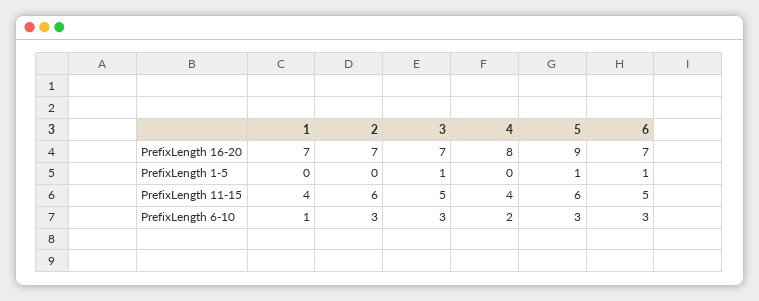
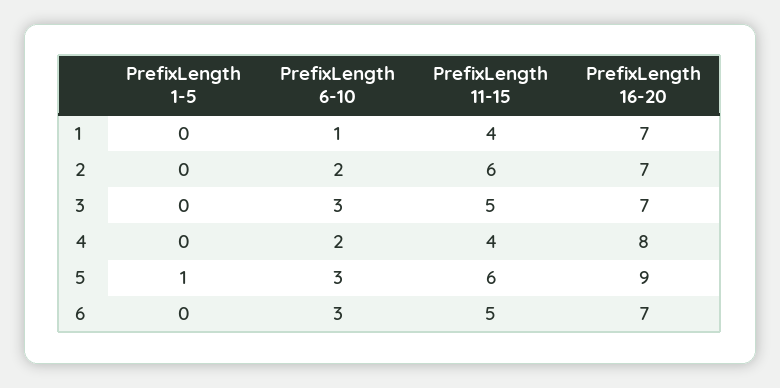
3, PrefixLength 1-5: 1 -> 0
6, PrefixLength 1-5: 1 -> 0
2, PrefixLength 6-10: 3 -> 2

